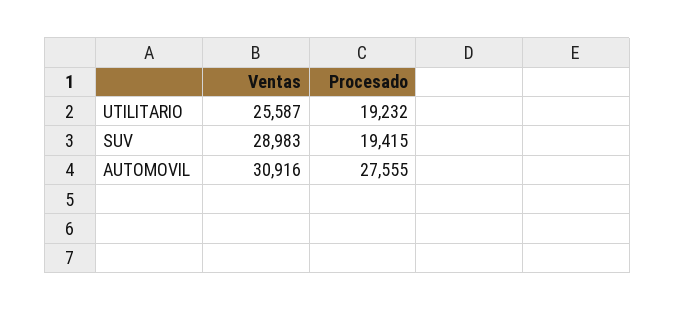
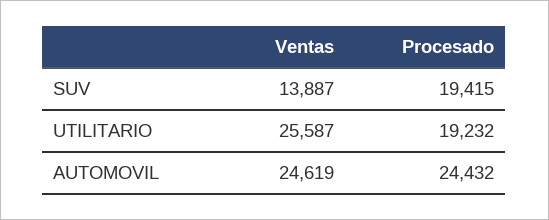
Ventas, SUV: 28983 -> 13887
Ventas, AUTOMOVIL: 30916 -> 24619
Procesado, AUTOMOVIL: 27555 -> 24432

